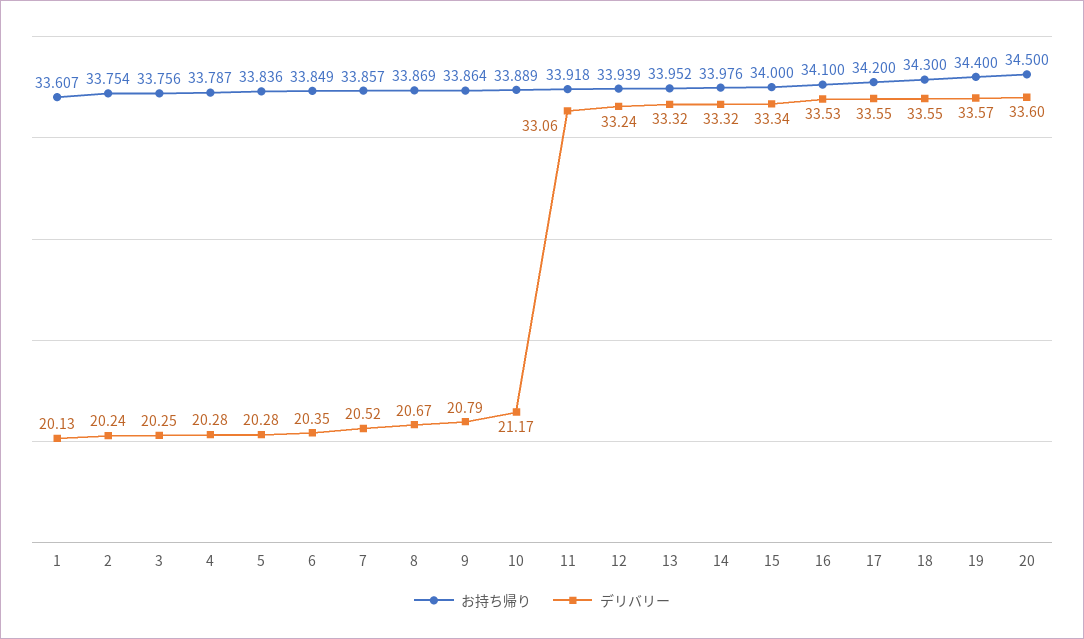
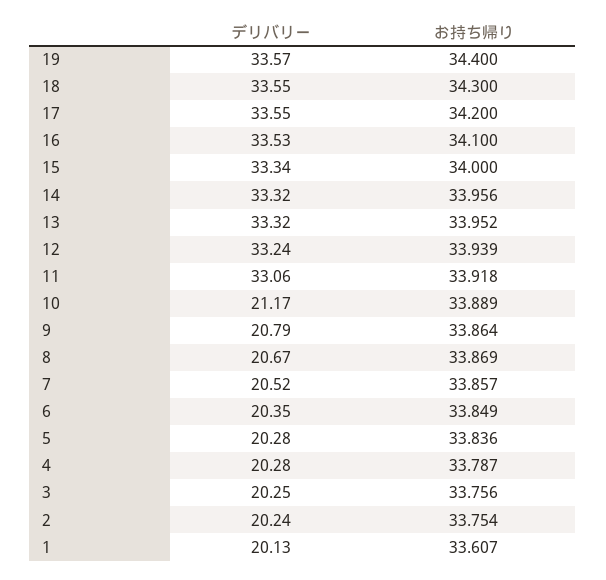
お持ち帰り, 14: 33.976 -> 33.956
お持ち帰り, 20: 34.5 -> none
デリバリー, 20: 33.6 -> none

